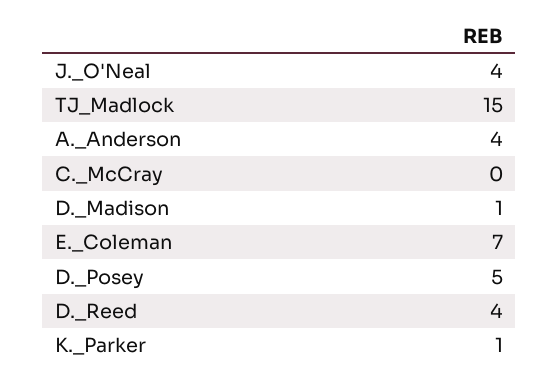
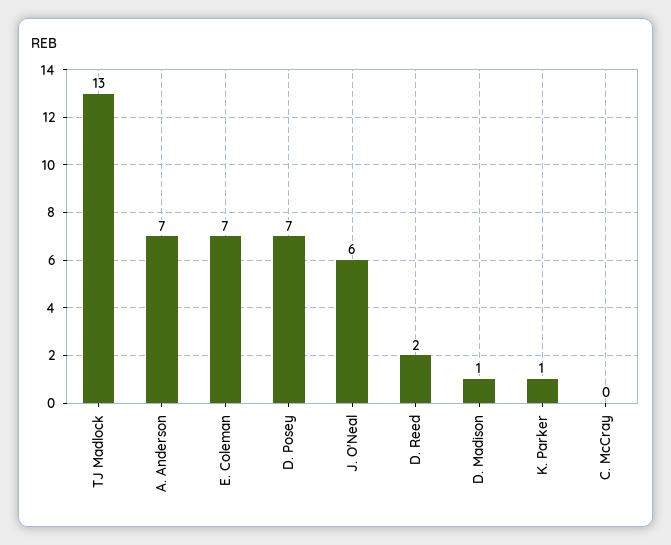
J._O'Neal: 4 -> 6
TJ_Madlock: 15 -> 13
A._Anderson: 4 -> 7
D._Posey: 5 -> 7
D._Reed: 4 -> 2

